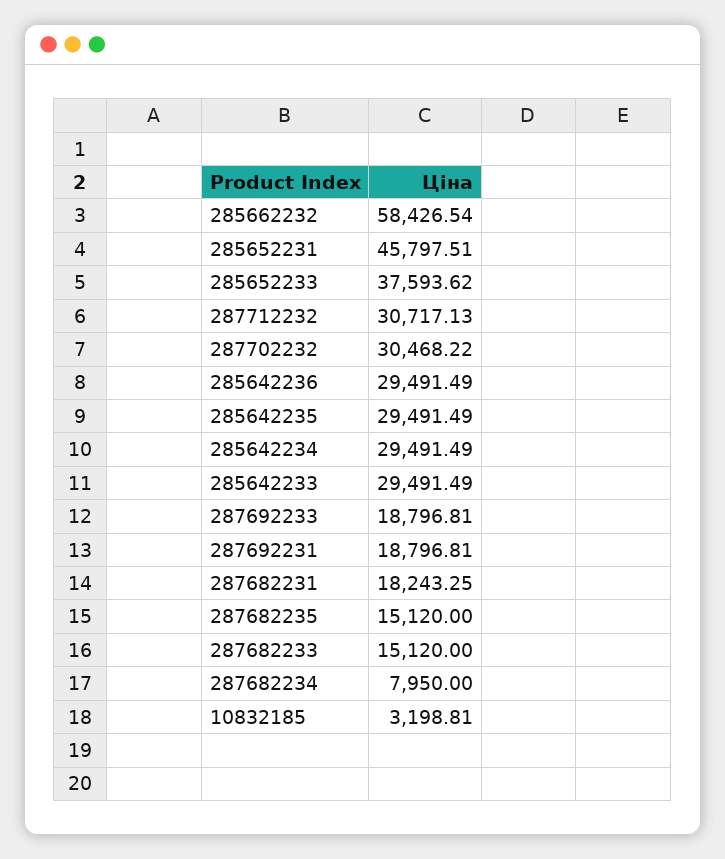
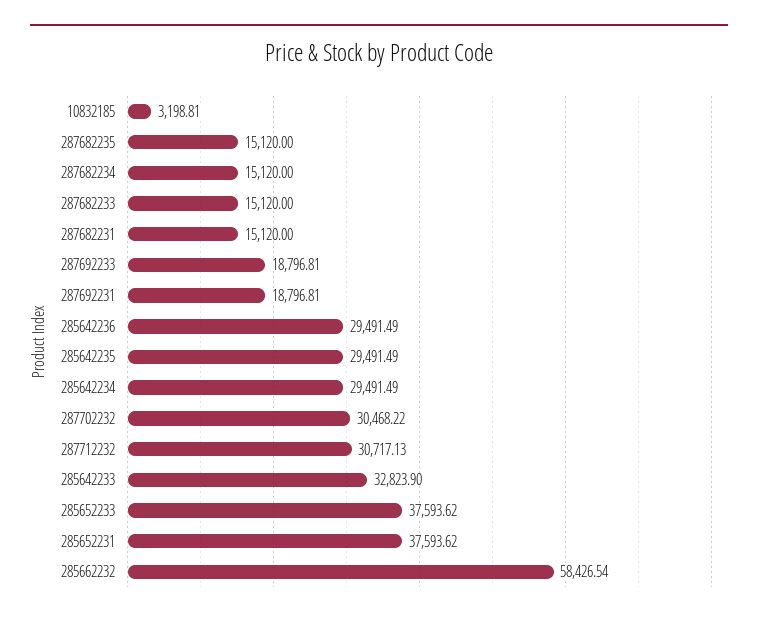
285652231: 45797.51 -> 37593.62
285642233: 29491.49 -> 32823.9
287682231: 18243.25 -> 15120
287682234: 7950 -> 15120

